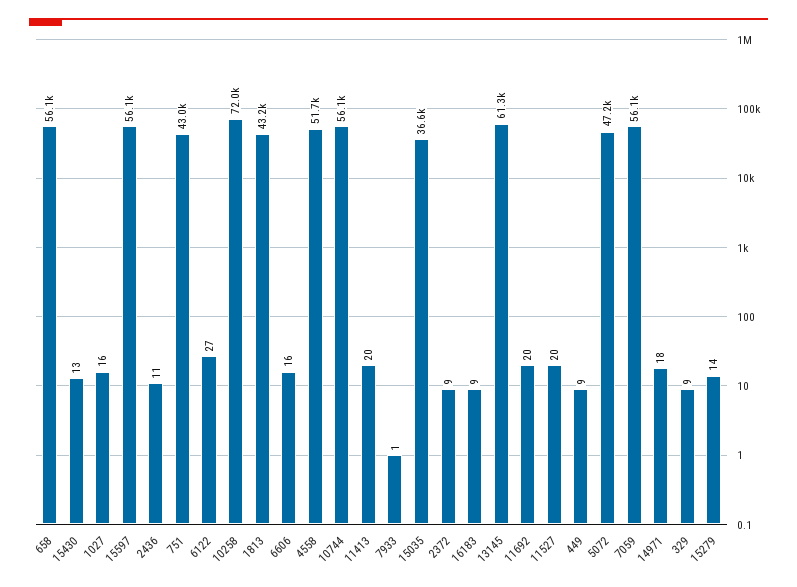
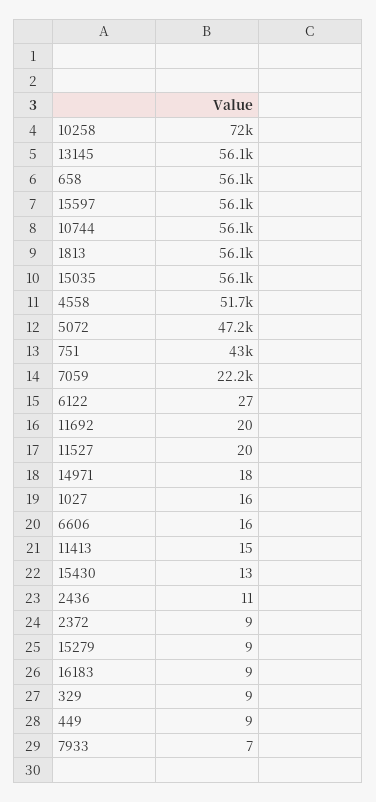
1813: 43200 -> 56100
11413: 20 -> 15
7933: 1 -> 7
15035: 36600 -> 56100
13145: 61300 -> 56100
7059: 56100 -> 22200
15279: 14 -> 9

